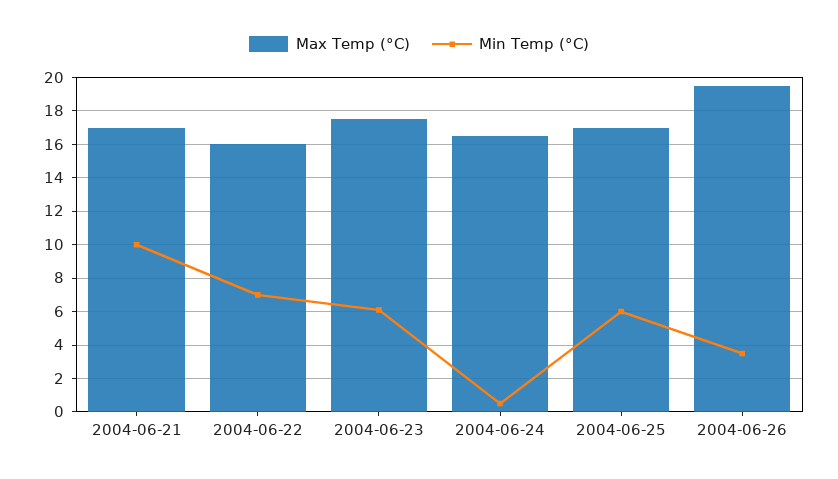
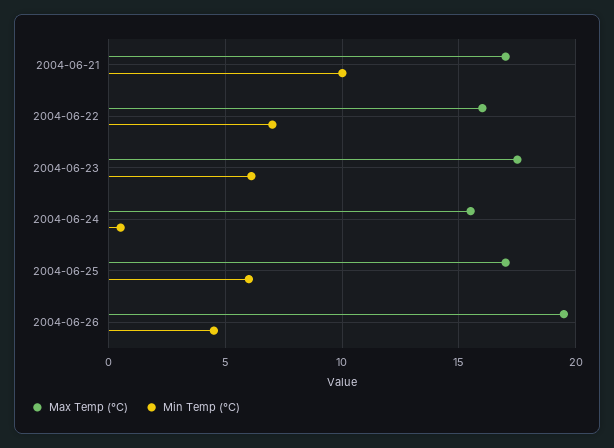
Max Temp (°C), 2004-06-24: 16.5 -> 15.5
Min Temp (°C), 2004-06-26: 3.5 -> 4.5

